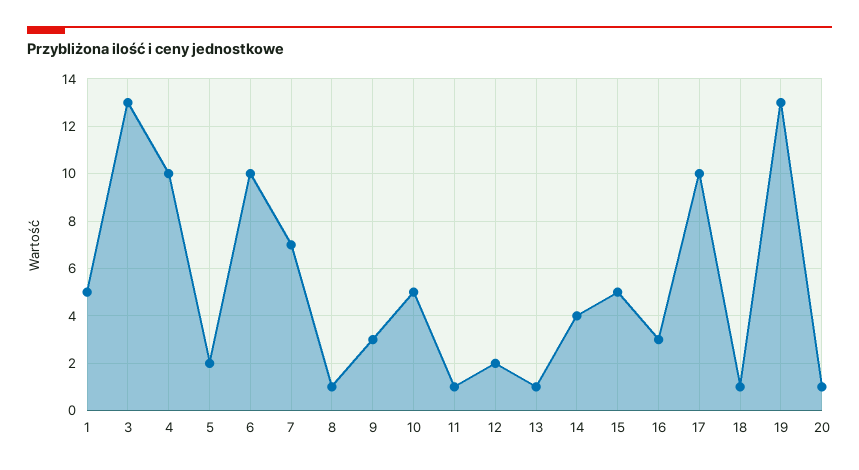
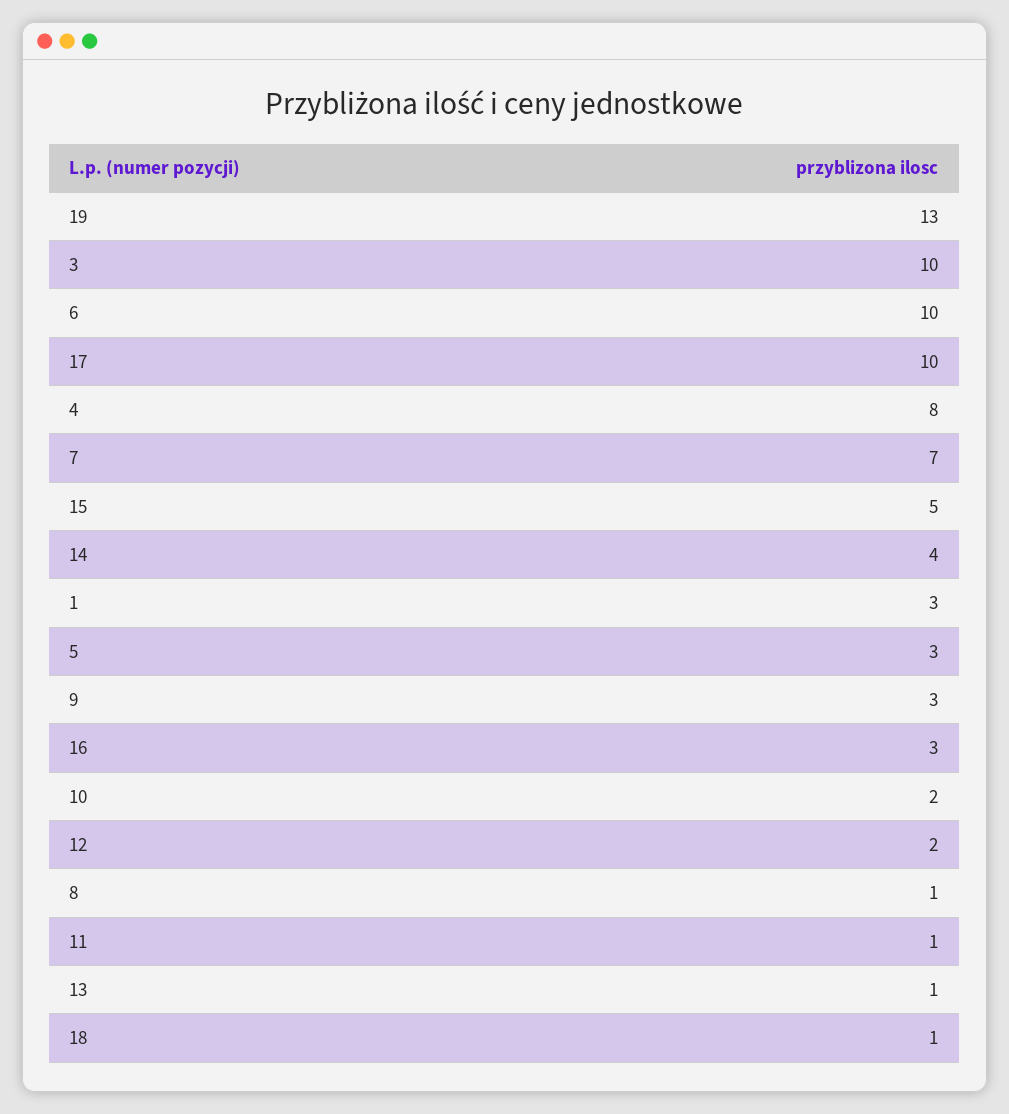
1: 5 -> 3
3: 13 -> 10
4: 10 -> 8
5: 2 -> 3
10: 5 -> 2
20: 1 -> none

